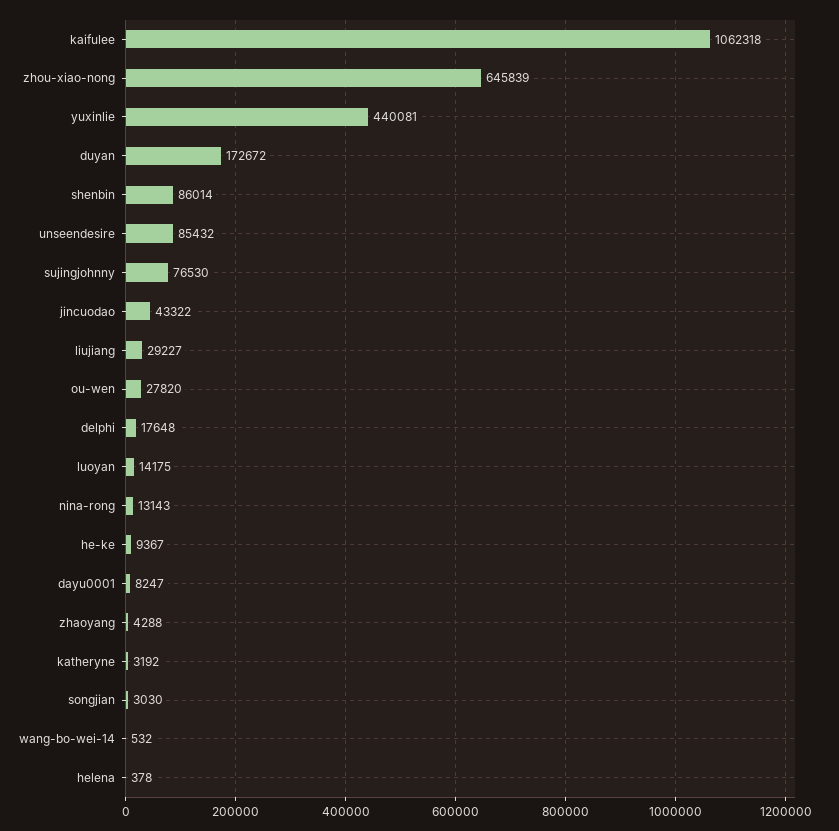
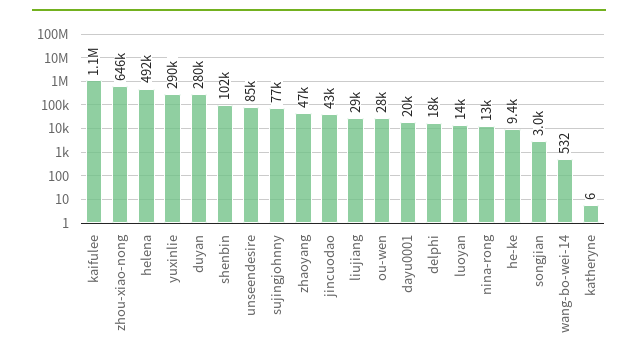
yuxinlie: 440081 -> 290000
duyan: 172672 -> 280000
shenbin: 86014 -> 102000
dayu0001: 8247 -> 20000
zhaoyang: 4288 -> 47000
katheryne: 3192 -> 6
helena: 378 -> 492000

